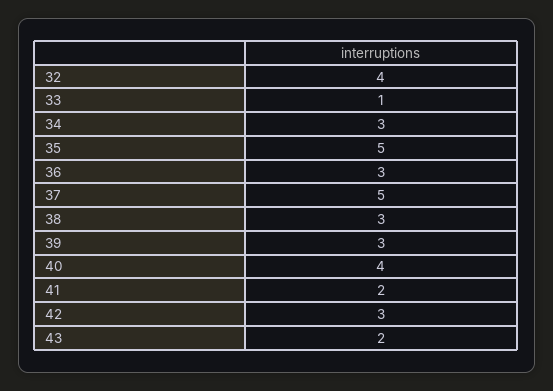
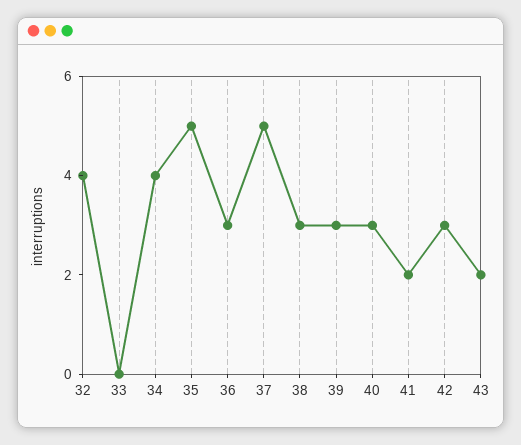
33: 1 -> 0
34: 3 -> 4
40: 4 -> 3

